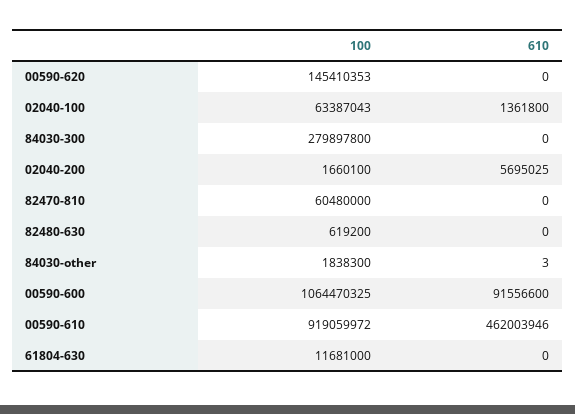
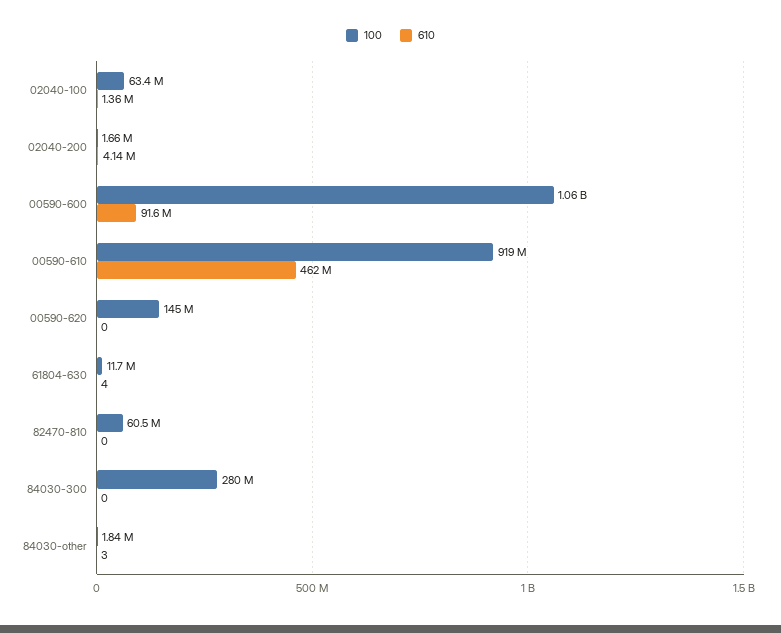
610, 02040-200: 5695025 -> 4140000
100, 82480-630: 619200 -> none
610, 82480-630: 0 -> none
610, 61804-630: 0 -> 4

